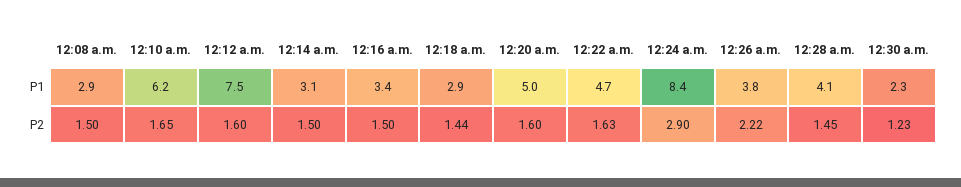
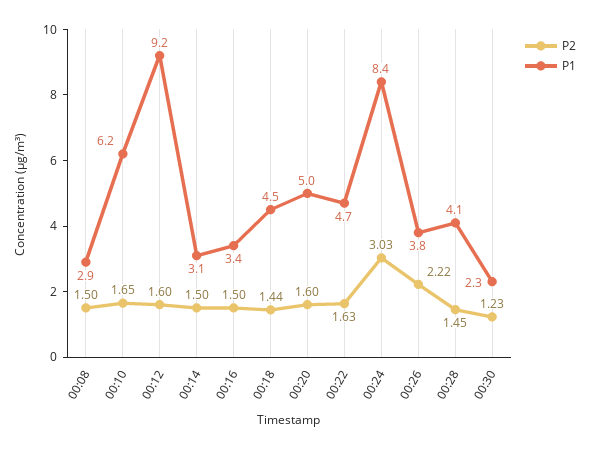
P1, 12:12 a.m.: 7.5 -> 9.2
P1, 12:18 a.m.: 2.9 -> 4.5
P2, 12:24 a.m.: 2.9 -> 3.03

